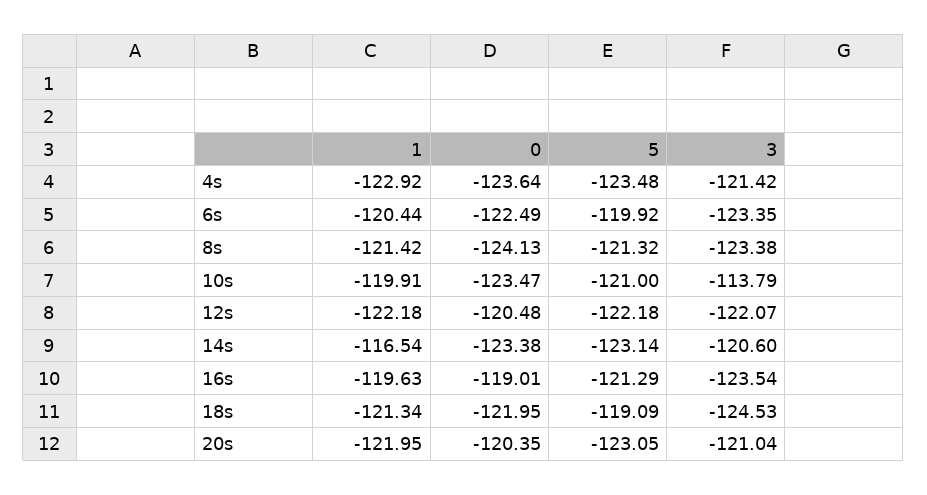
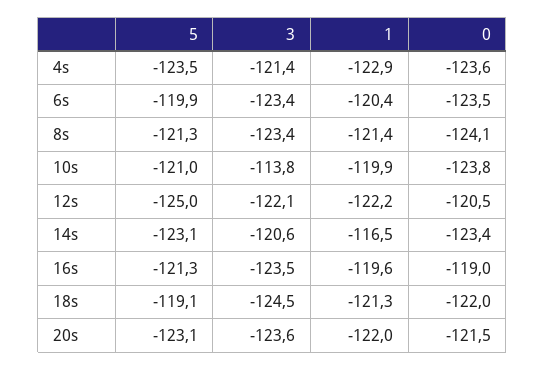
0, 6s: -122.49 -> -123.5
0, 10s: -123.47 -> -123.8
5, 12s: -122.18 -> -125
0, 20s: -120.35 -> -121.5
3, 20s: -121.04 -> -123.6

